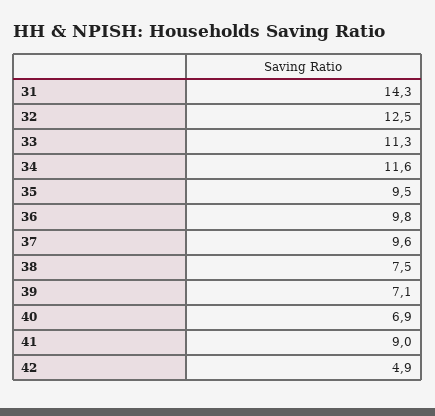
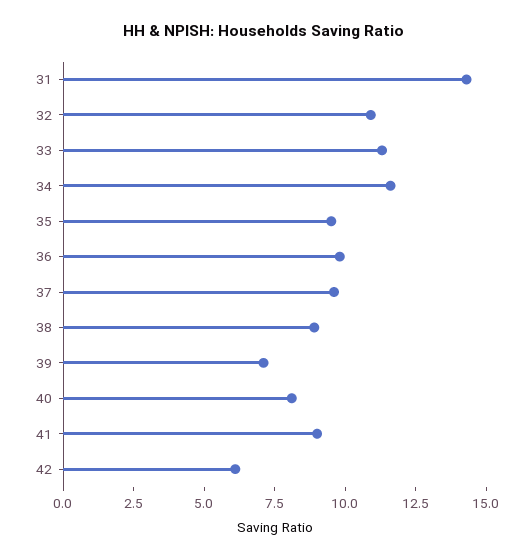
32: 12.5 -> 11
38: 7.5 -> 9
40: 6.9 -> 8
42: 4.9 -> 6

